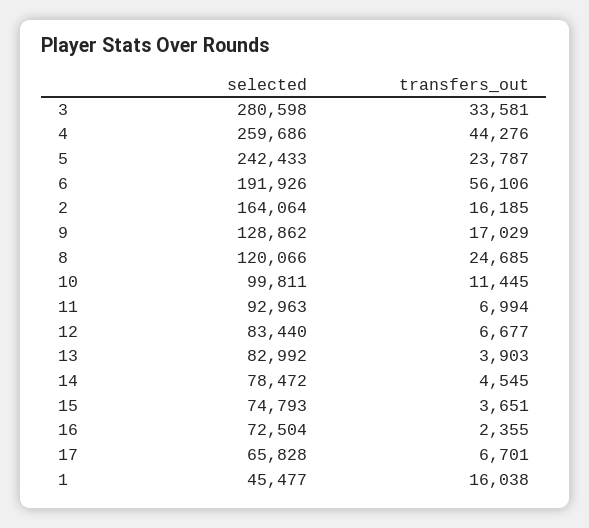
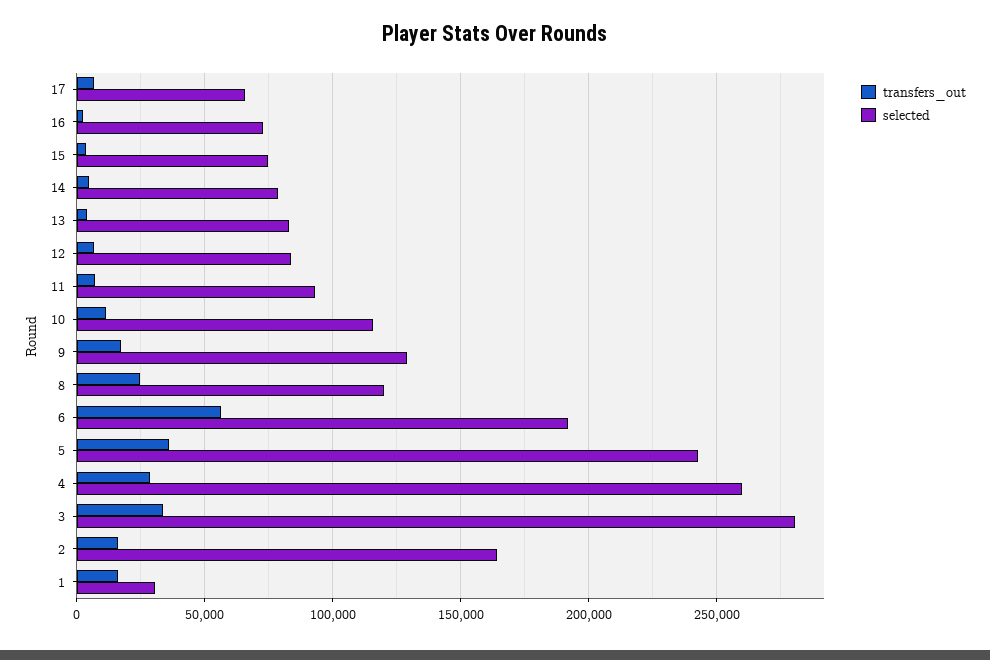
transfers_out, 4: 44276 -> 30000
transfers_out, 5: 23787 -> 35000
selected, 10: 99811 -> 115000
selected, 1: 45477 -> 30000

